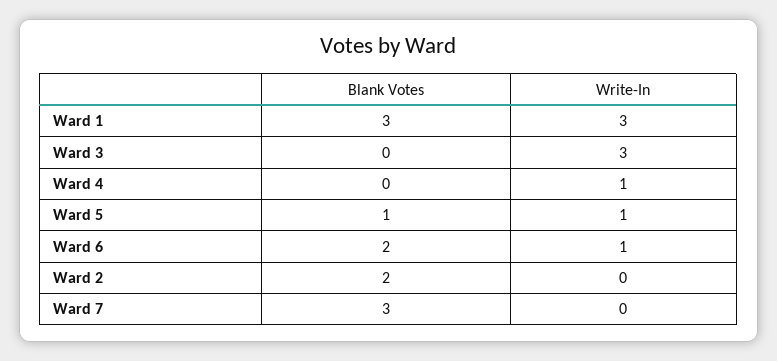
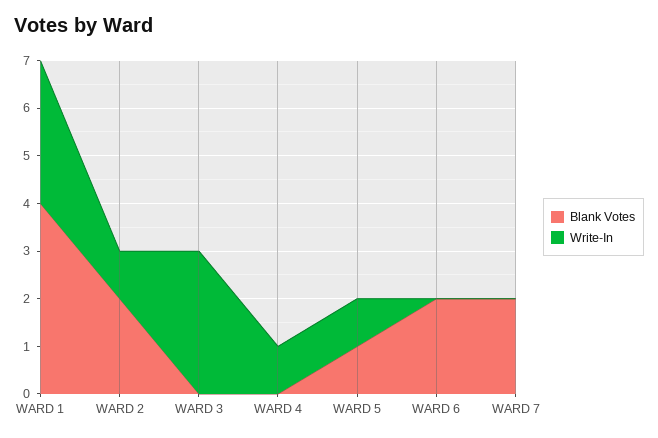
Blank Votes, Ward 1: 3 -> 4
Write-In, Ward 6: 1 -> 0
Write-In, Ward 2: 0 -> 1
Blank Votes, Ward 7: 3 -> 2

